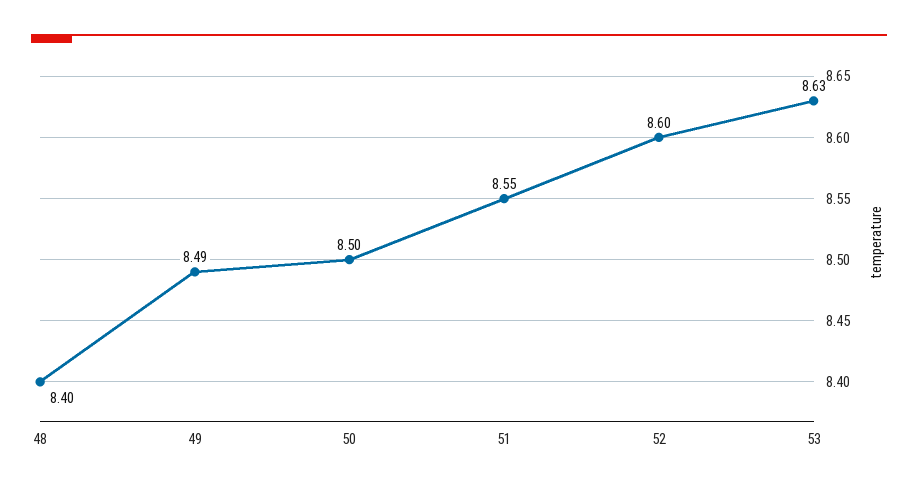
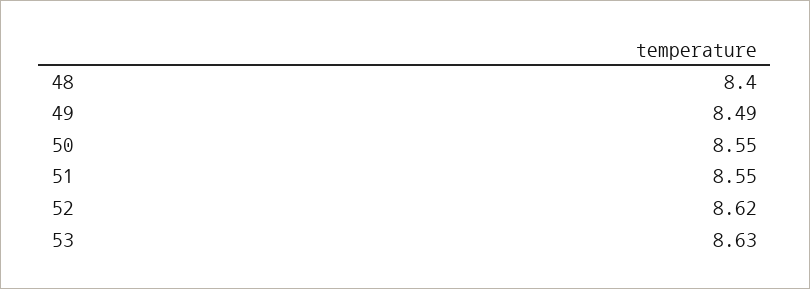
50: 8.5 -> 8.55
52: 8.6 -> 8.62

